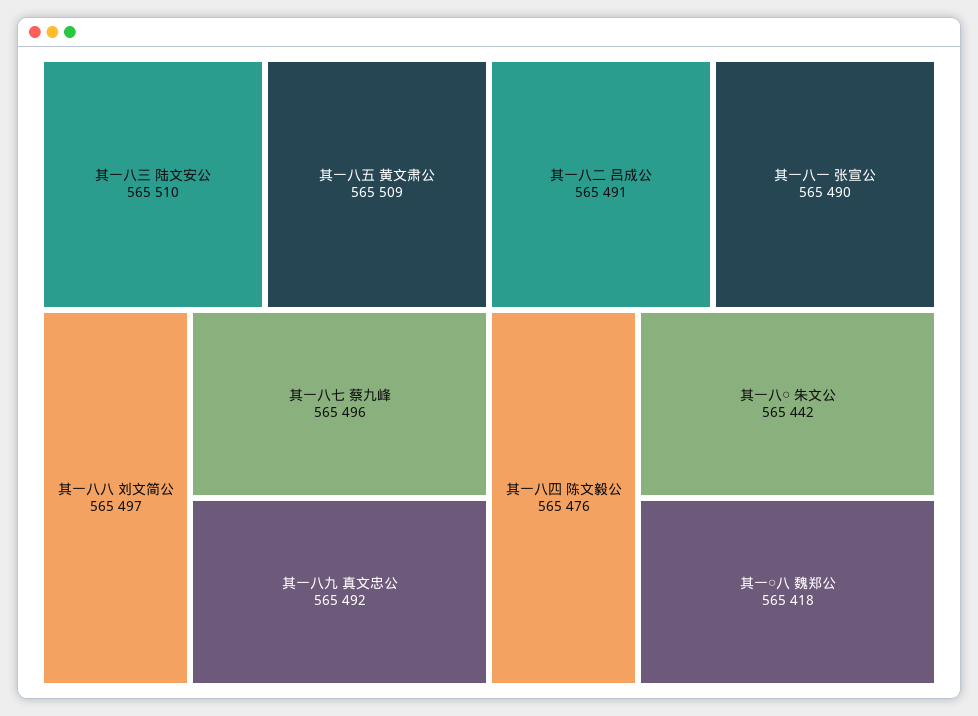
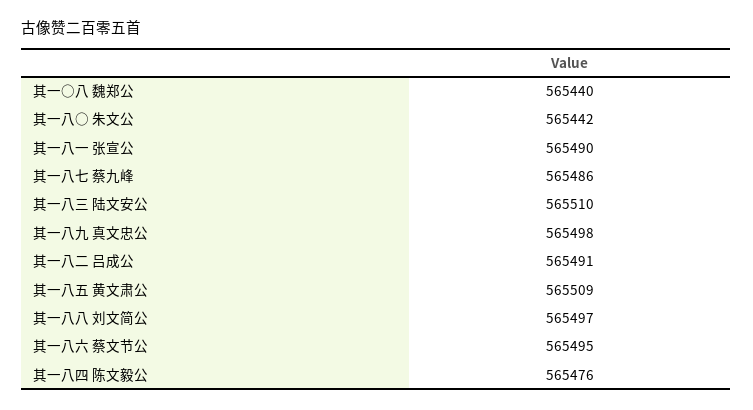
其一八七 蔡九峰: 565496 -> 565486
其一八九 真文忠公: 565492 -> 565498
其一○八 魏郑公: 565418 -> 565440
其一八六 蔡文节公: none -> 565495

